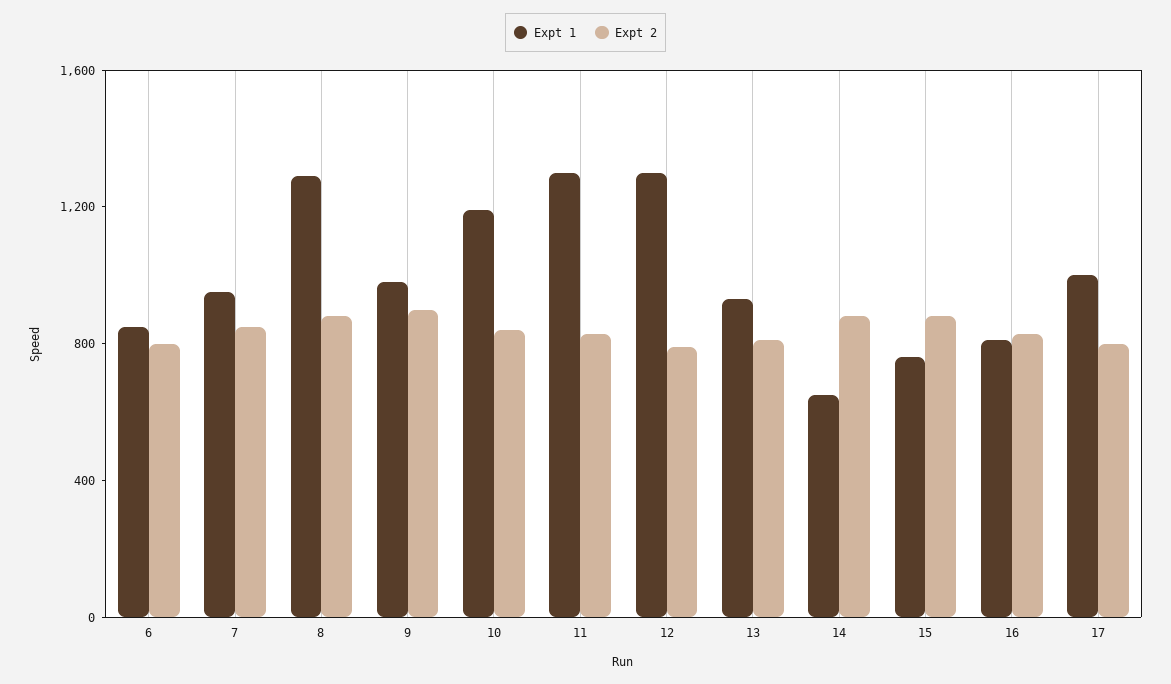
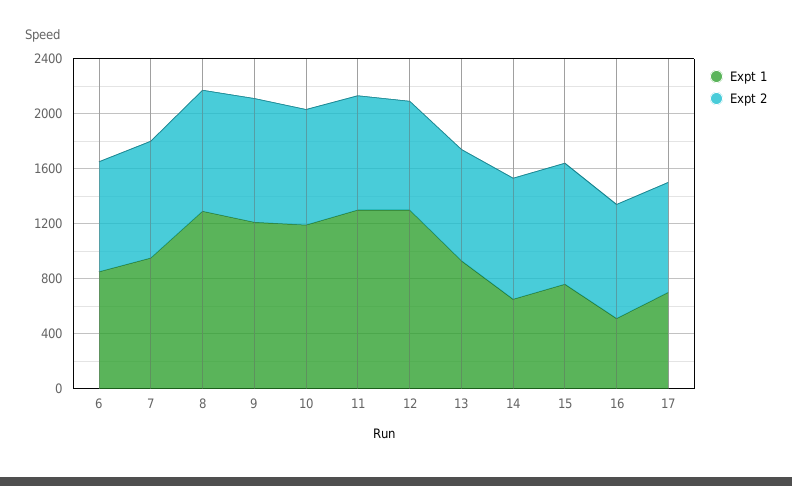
Expt 1, 9: 1000 -> 1200
Expt 1, 16: 800 -> 500
Expt 1, 17: 1000 -> 700

